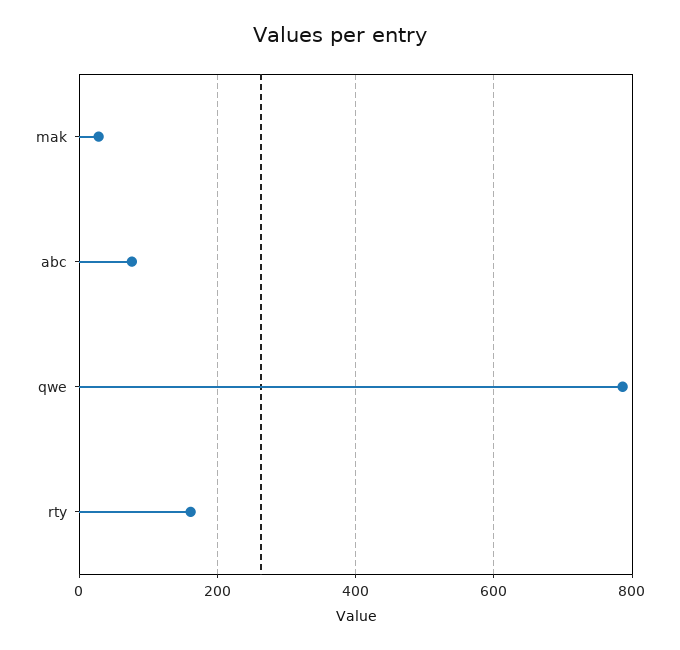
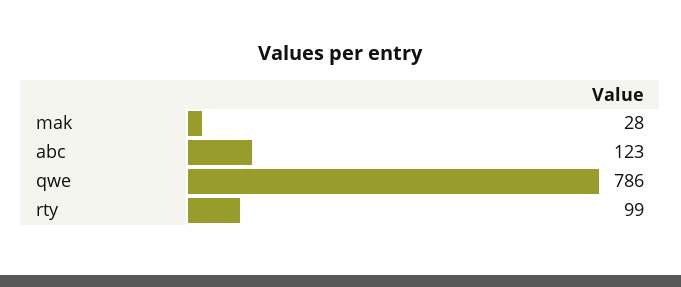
abc: 80 -> 123
rty: 160 -> 99

